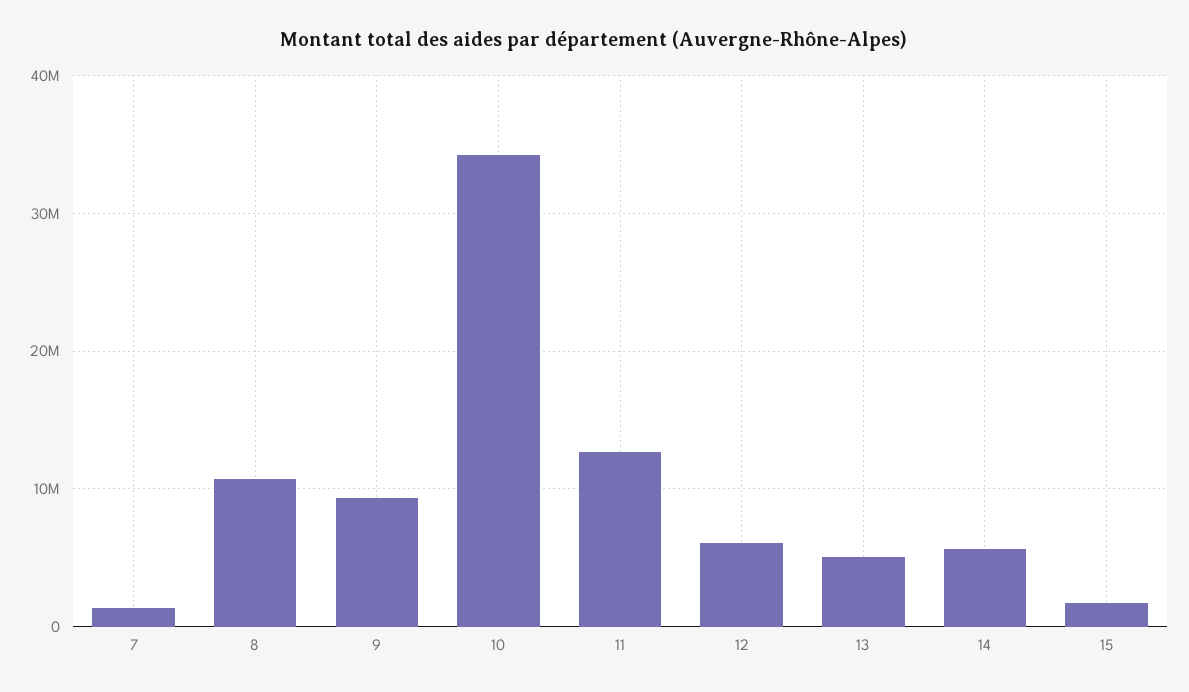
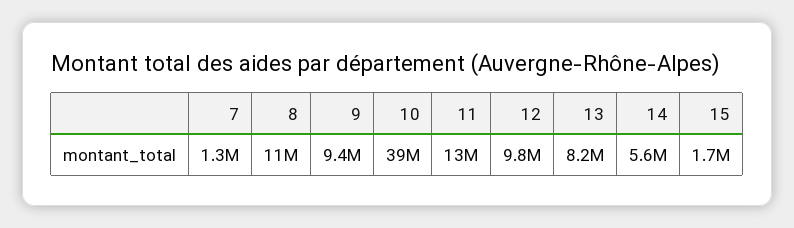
10: 34000000 -> 39000000
12: 6000000 -> 9800000
13: 5000000 -> 8200000

